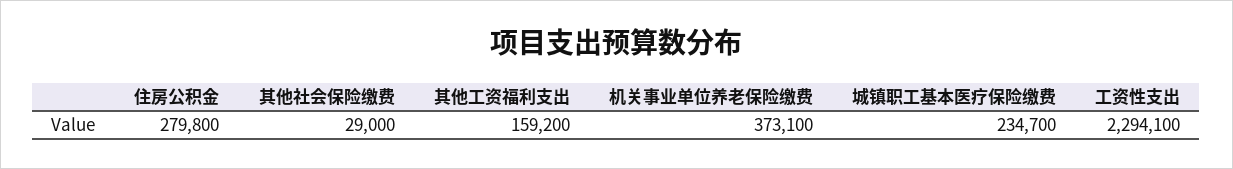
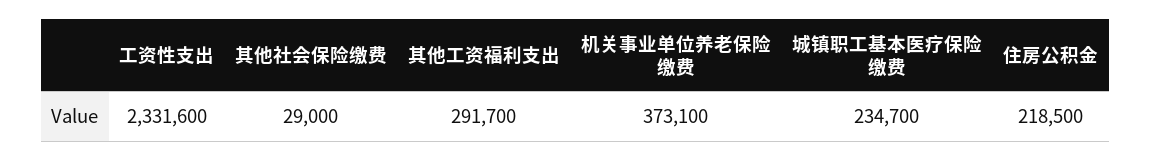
住房公积金: 279800 -> 218500
其他工资福利支出: 159200 -> 291700
工资性支出: 2294100 -> 2331600

